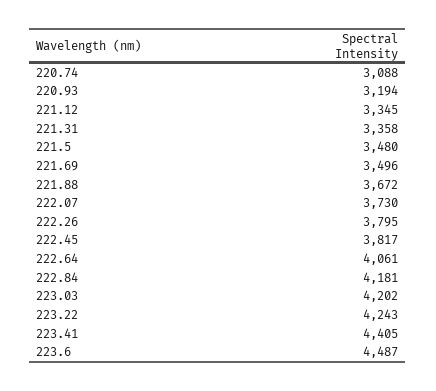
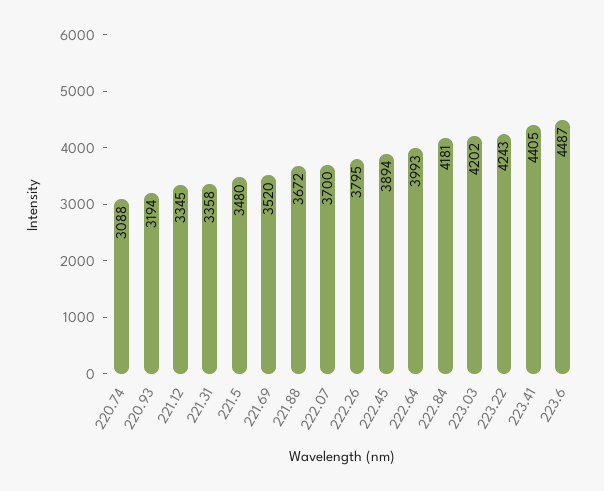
221.69: 3496 -> 3520
222.07: 3730 -> 3700
222.45: 3817 -> 3894
222.64: 4061 -> 3993

